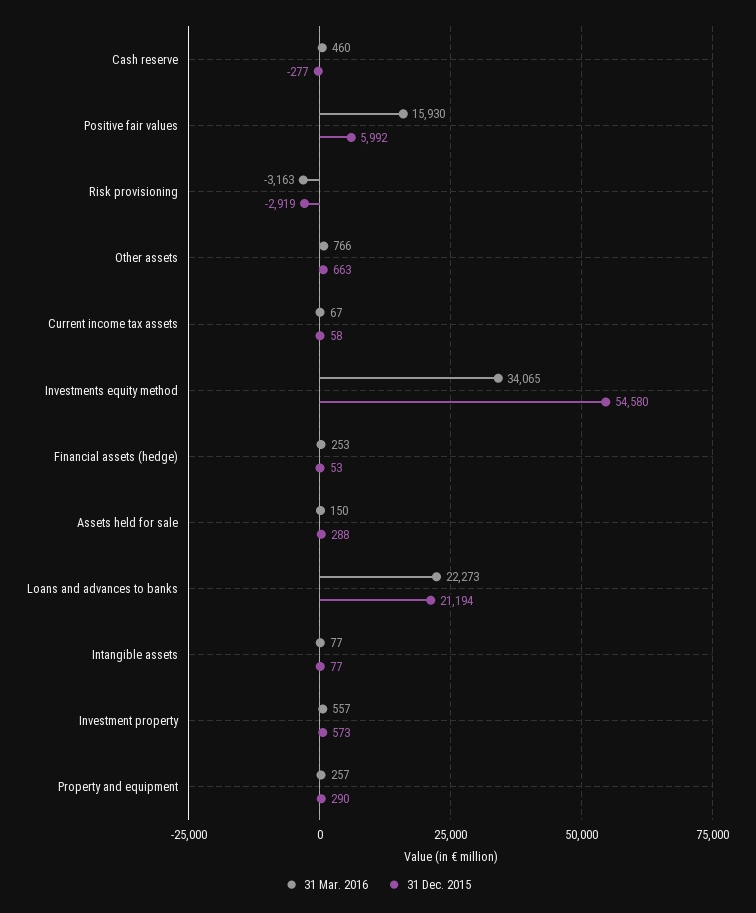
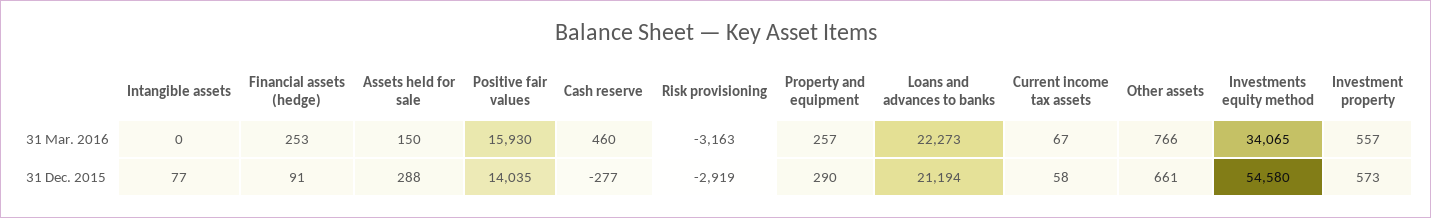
31 Dec. 2015, Positive fair values: 5992 -> 14035
31 Dec. 2015, Other assets: 663 -> 661
31 Dec. 2015, Financial assets (hedge): 53 -> 91
31 Mar. 2016, Intangible assets: 77 -> 0

